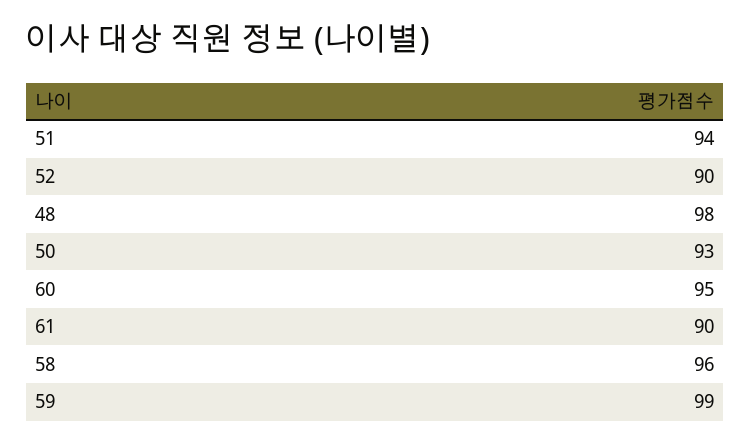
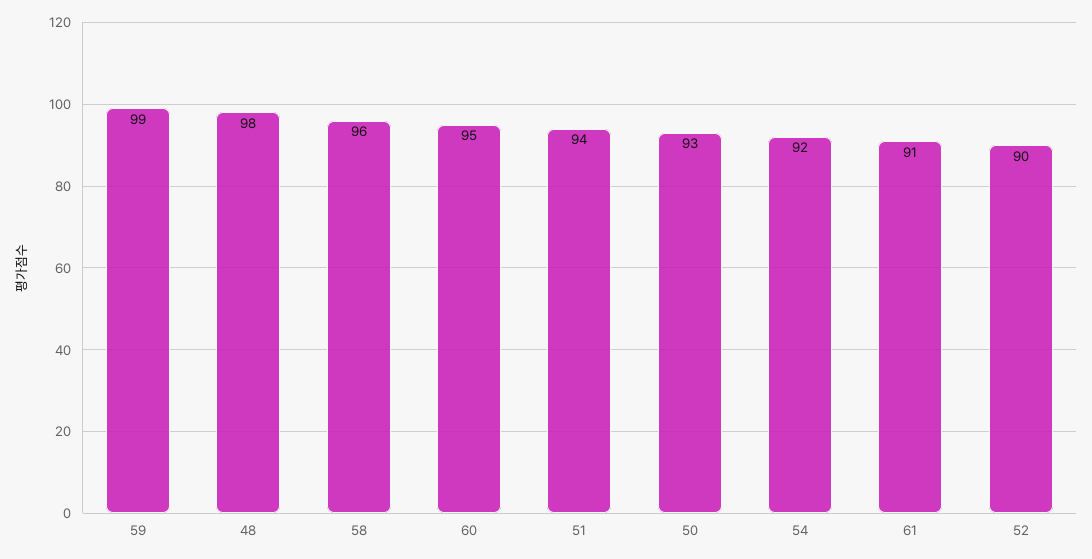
61: 90 -> 91
54: none -> 92

